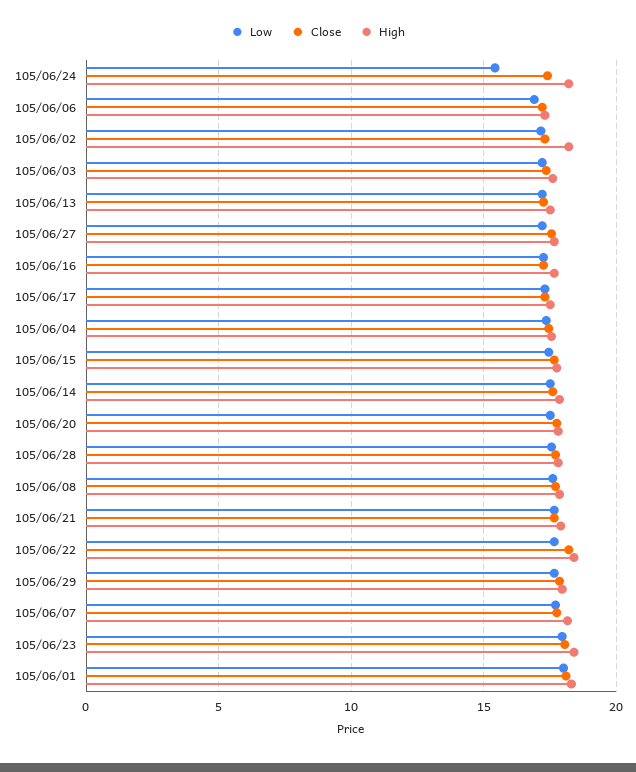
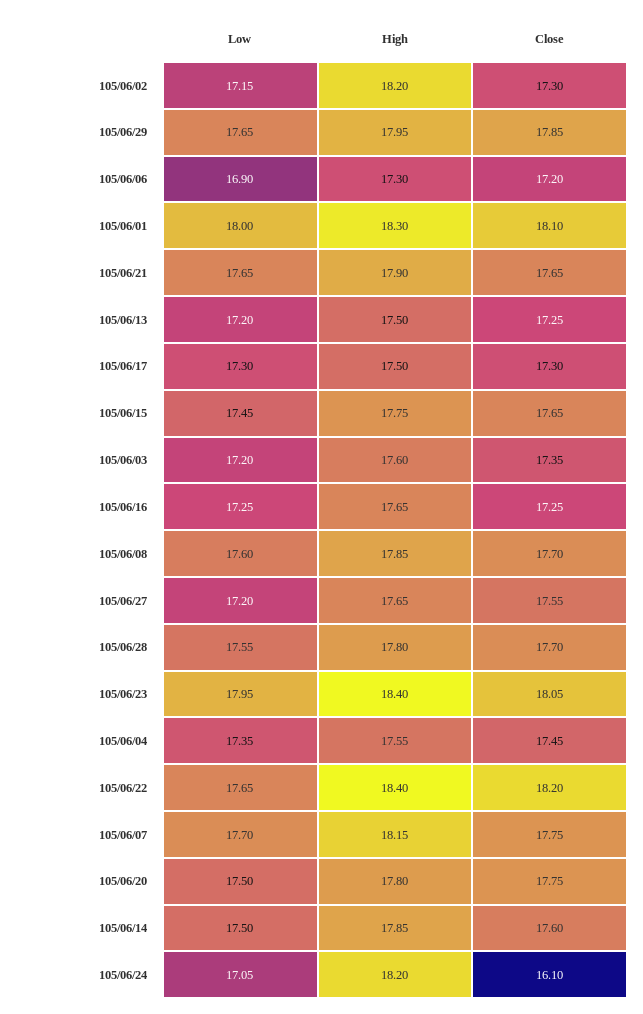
Low, 105/06/24: 15.5 -> 17.05
Close, 105/06/24: 17.5 -> 16.1

